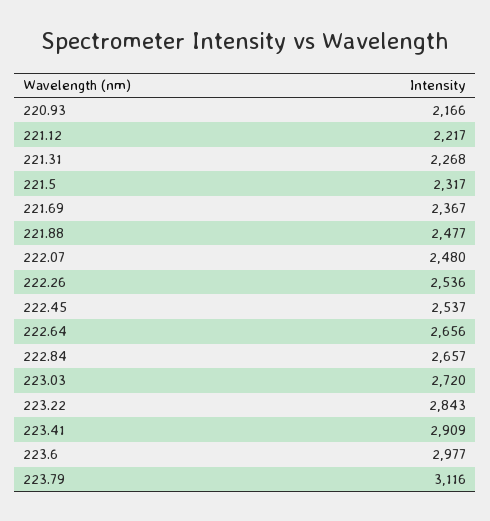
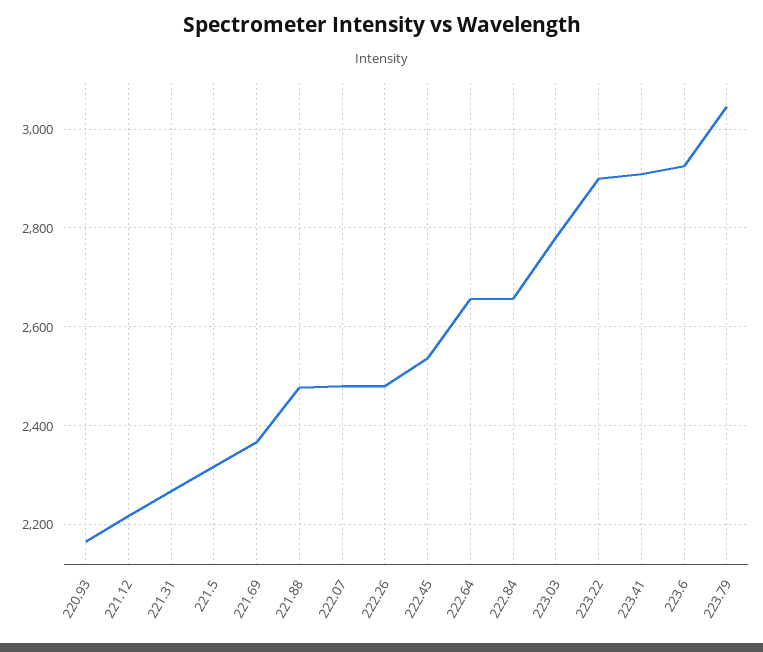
222.26: 2536 -> 2480
223.03: 2720 -> 2780
223.22: 2843 -> 2900
223.6: 2977 -> 2920
223.79: 3116 -> 3040

